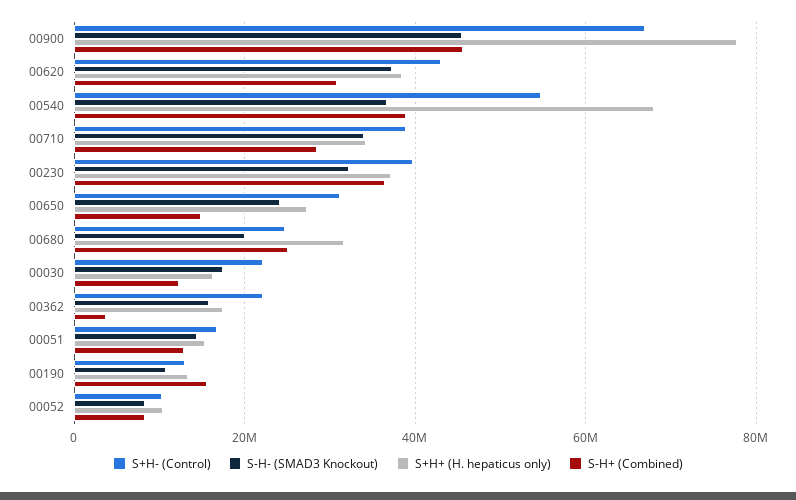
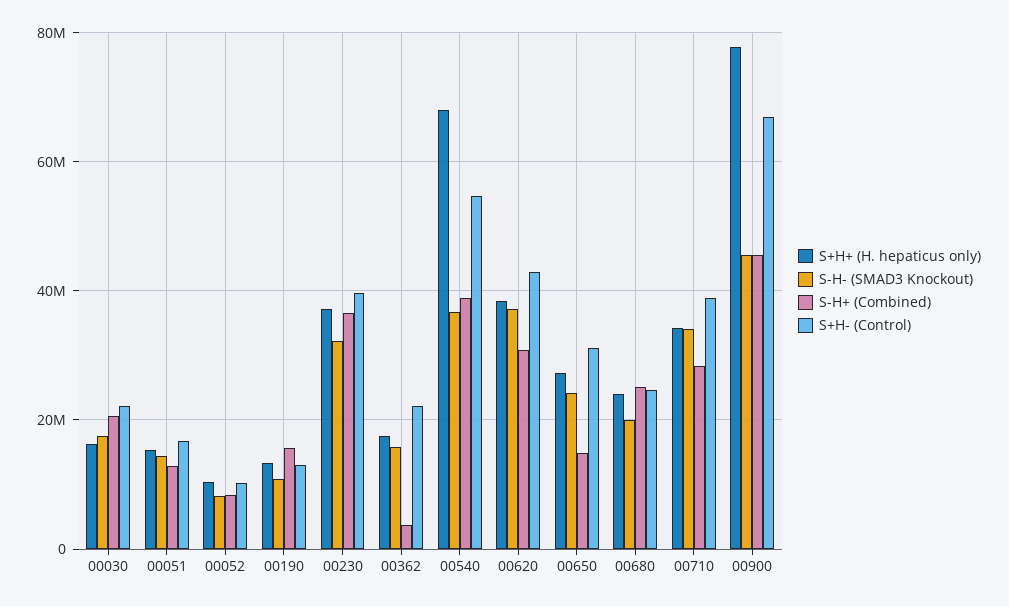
S+H+ (H. hepaticus only), 00680: 32000000 -> 24000000
S-H+ (Combined), 00030: 12000000 -> 20000000

